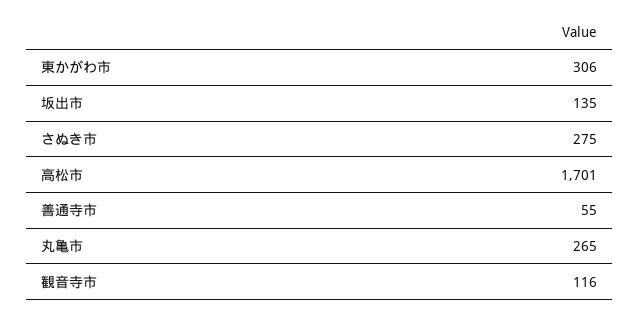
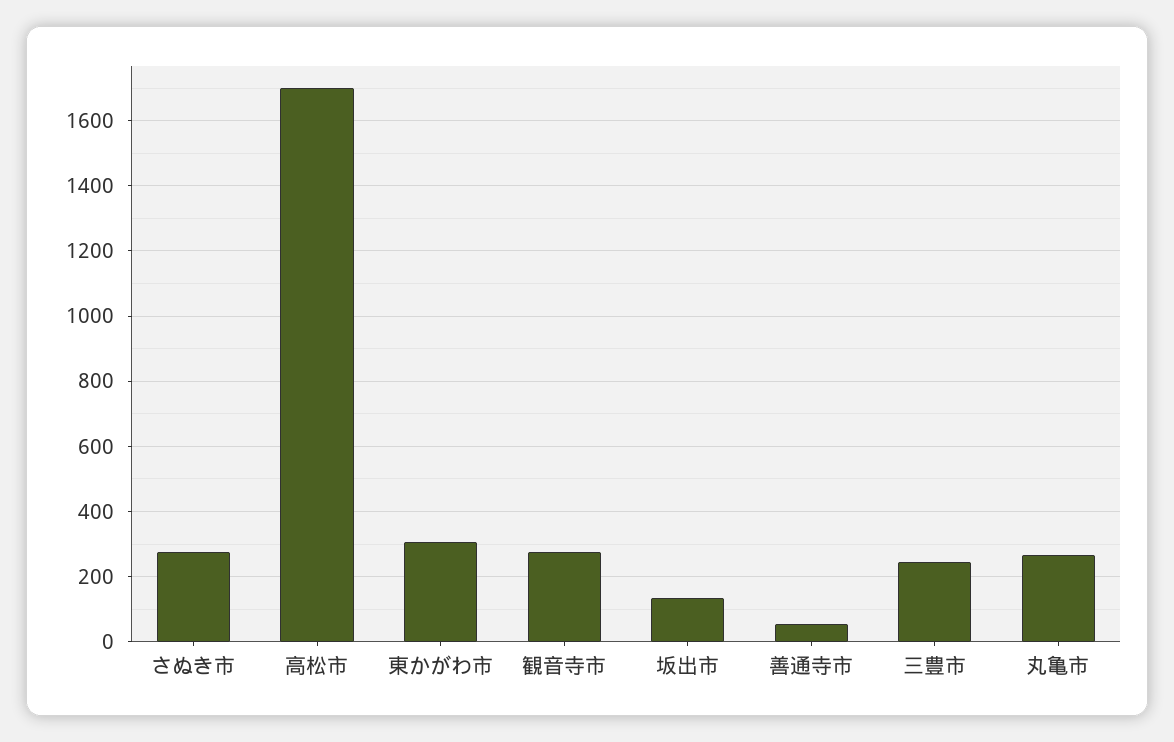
観音寺市: 116 -> 280
三豊市: none -> 240

